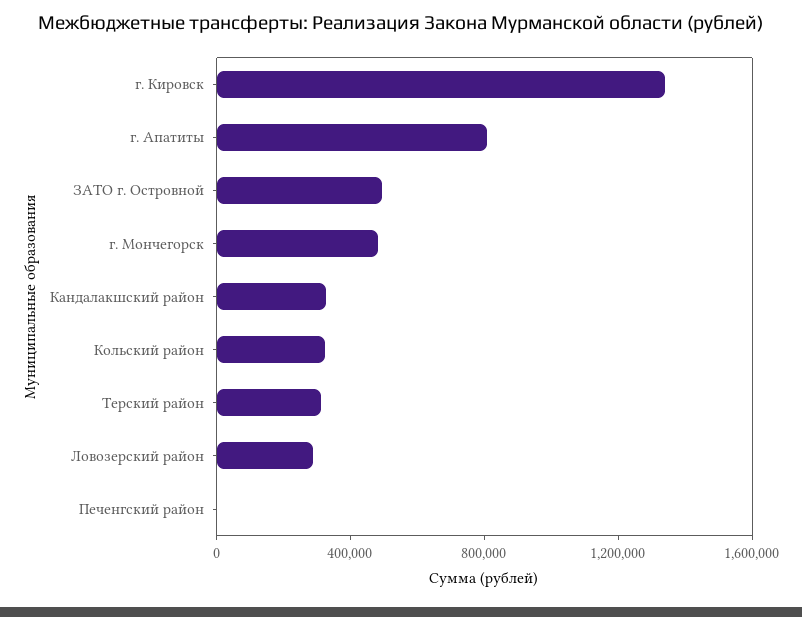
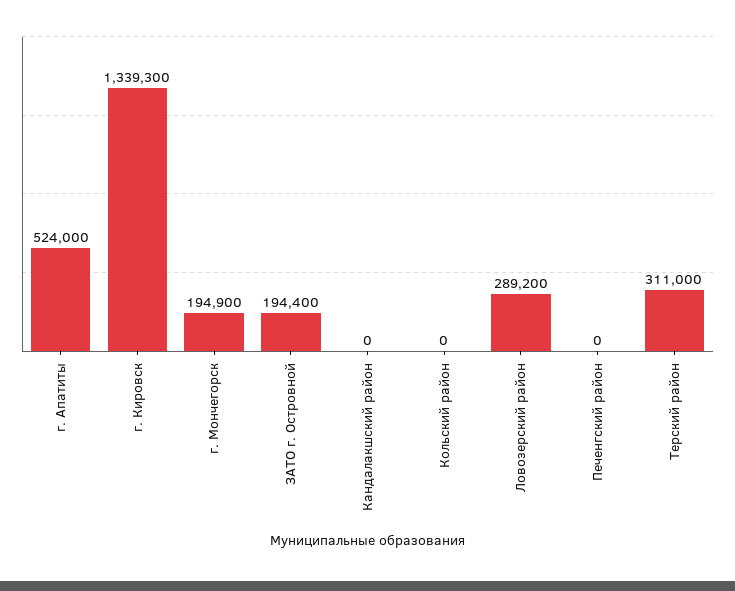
г. Апатиты: 800000 -> 524000
ЗАТО г. Островной: 500000 -> 194400
г. Мончегорск: 500000 -> 194900
Кандалакшский район: 300000 -> 0
Кольский район: 300000 -> 0

